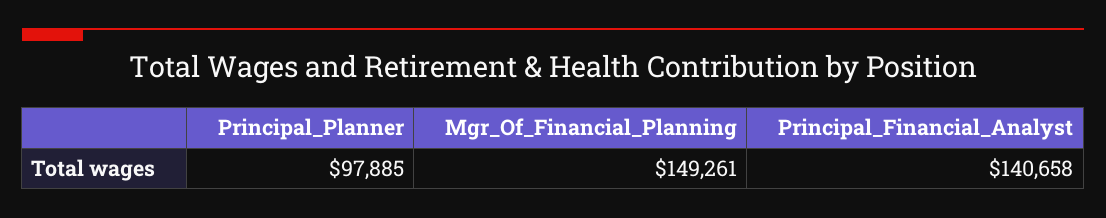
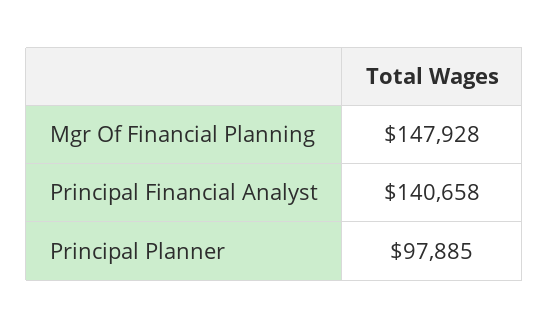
Mgr_Of_Financial_Planning: 149261 -> 147928

